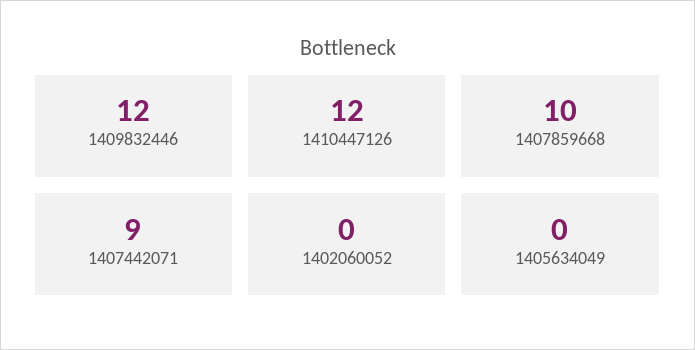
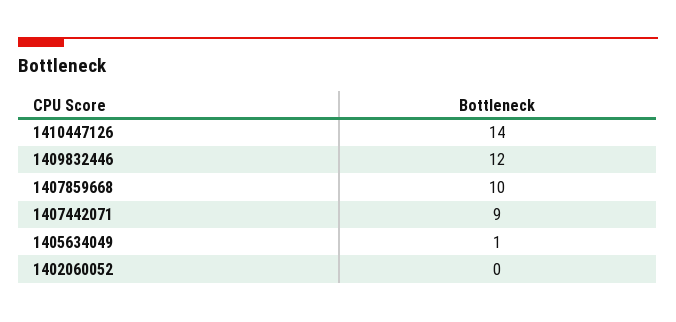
1410447126: 12 -> 14
1405634049: 0 -> 1

